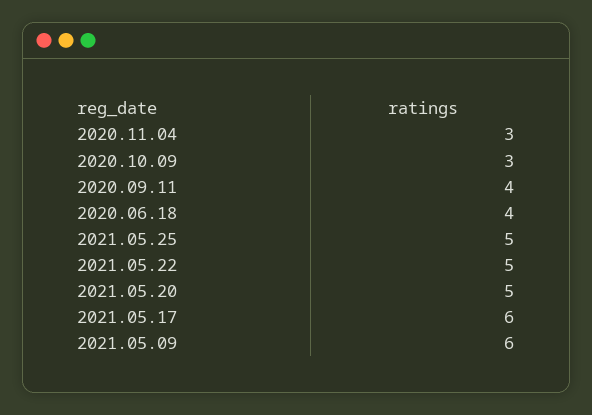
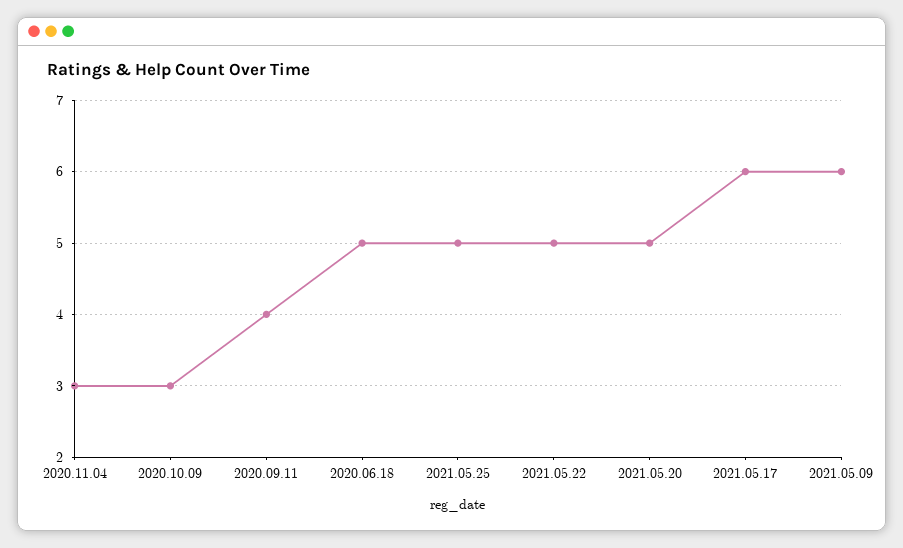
2020.06.18: 4 -> 5

